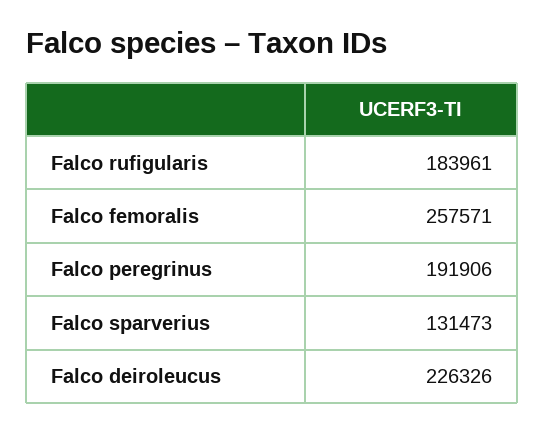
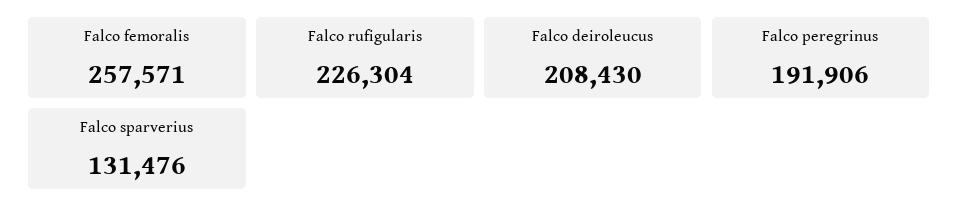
Falco rufigularis: 183961 -> 226304
Falco sparverius: 131473 -> 131476
Falco deiroleucus: 226326 -> 208430

